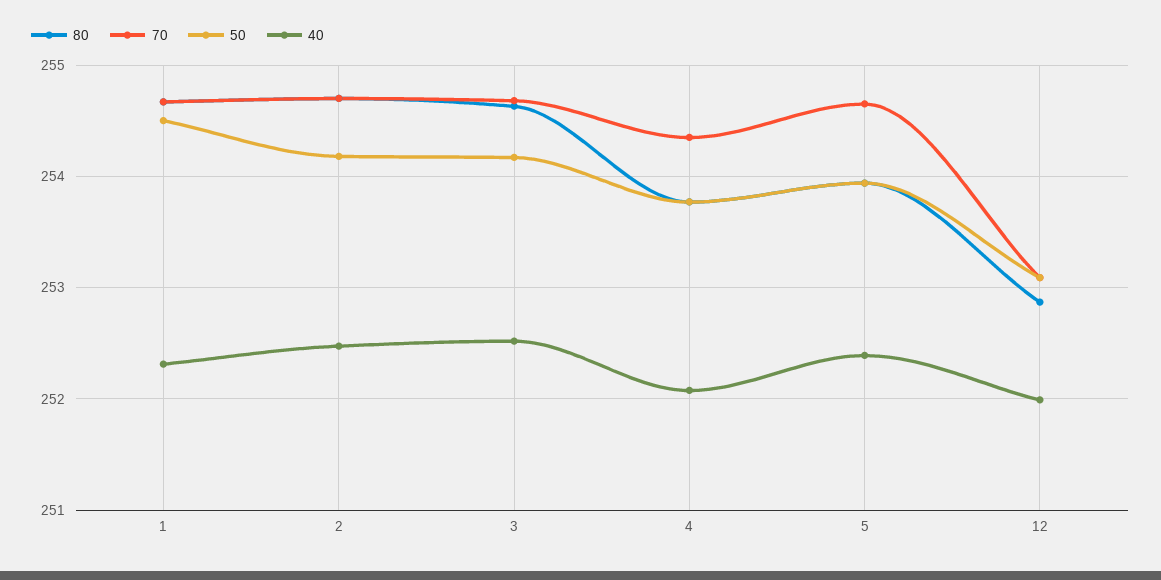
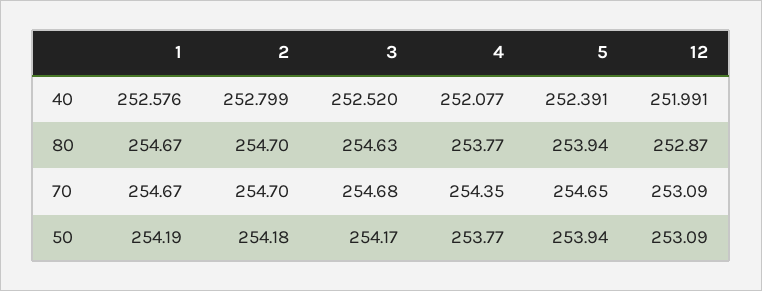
50, 1: 254.5 -> 254.19
40, 1: 252.3 -> 252.576
40, 2: 252.5 -> 252.799

